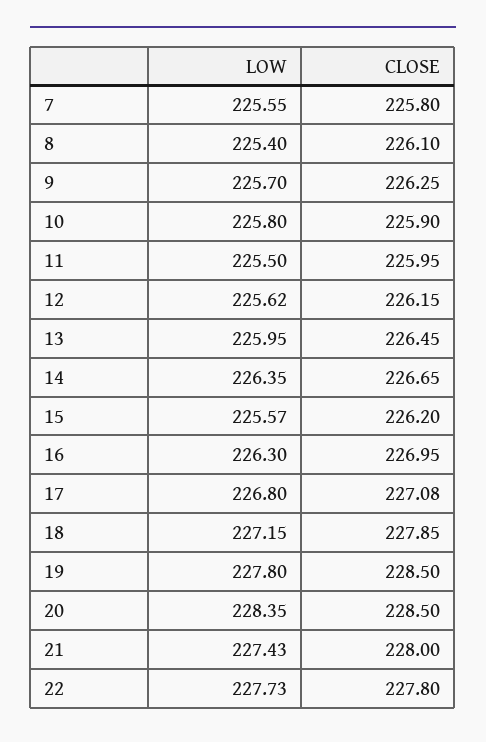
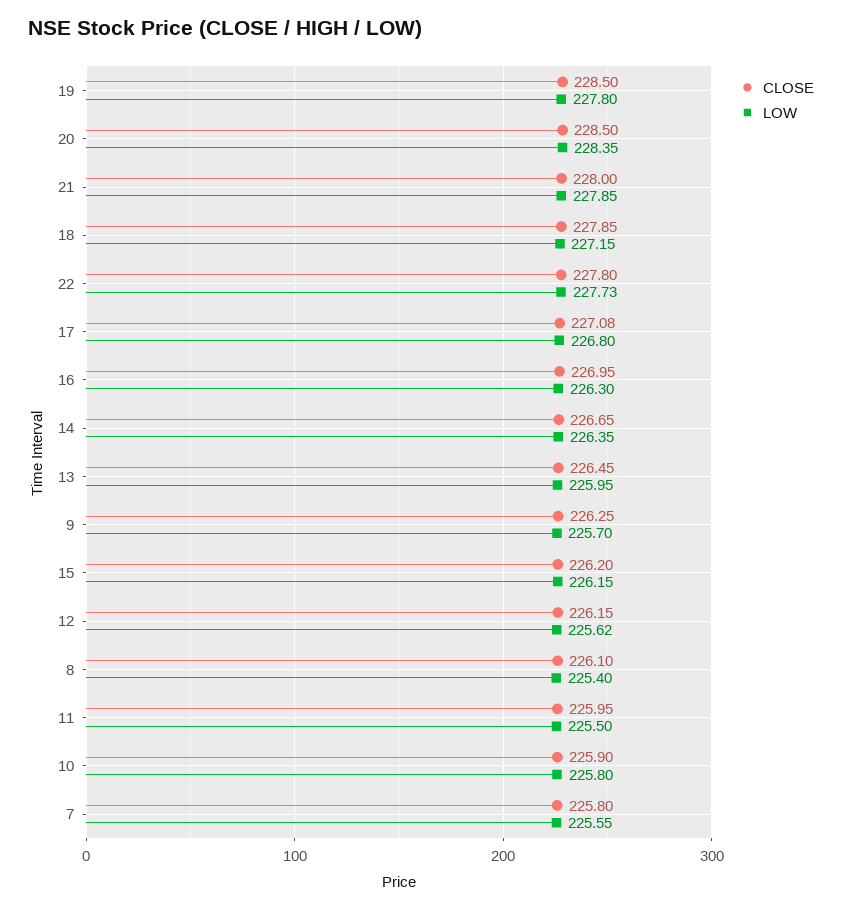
LOW, 15: 225.57 -> 226.15
LOW, 21: 227.43 -> 227.85

